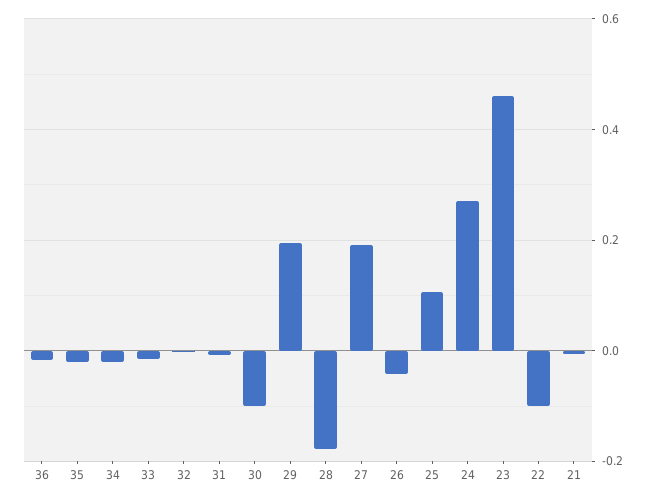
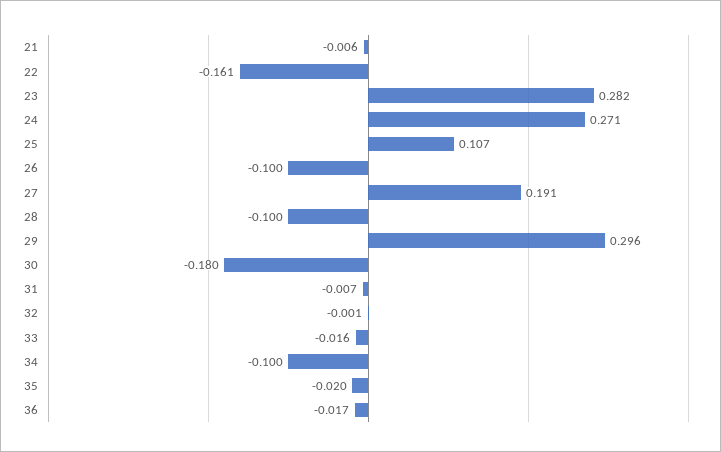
34: -0.02 -> -0.1
30: -0.1 -> -0.18
29: 0.2 -> 0.296
28: -0.18 -> -0.1
26: -0.04 -> -0.1
23: 0.46 -> 0.282
22: -0.1 -> -0.161

